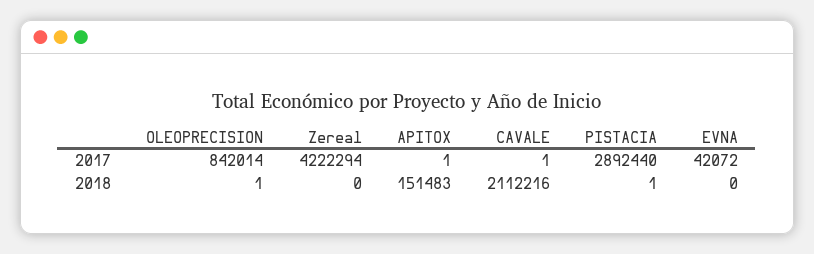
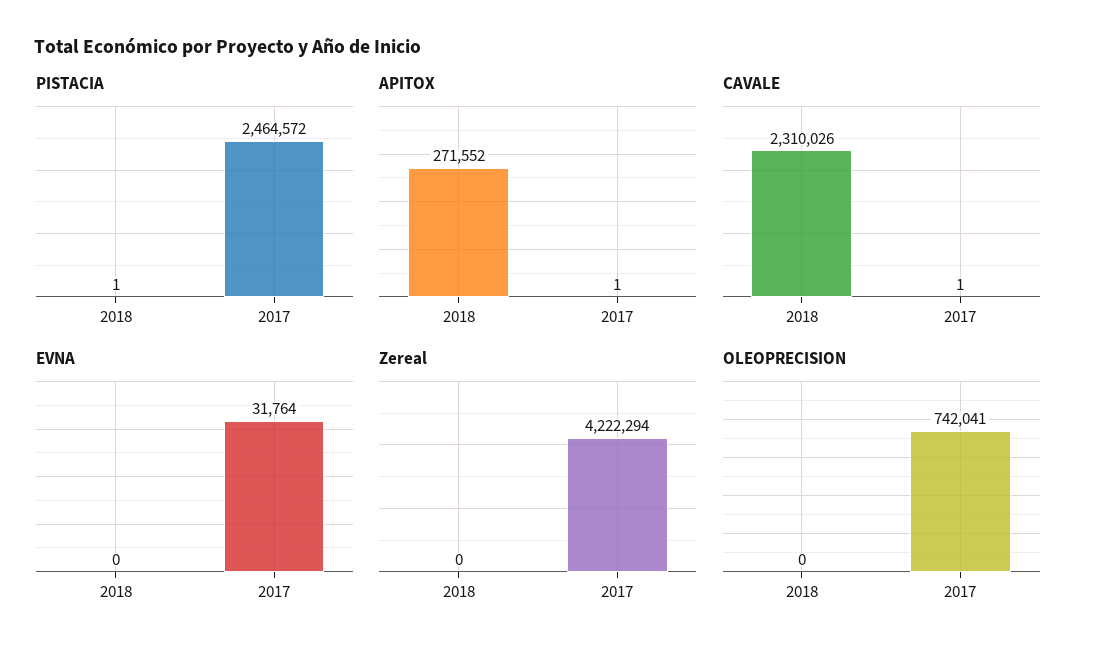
OLEOPRECISION, 2017: 842014 -> 742041
PISTACIA, 2017: 2892440 -> 2464572
EVNA, 2017: 42072 -> 31764
OLEOPRECISION, 2018: 1 -> 0
APITOX, 2018: 151483 -> 271552
CAVALE, 2018: 2112216 -> 2310026

